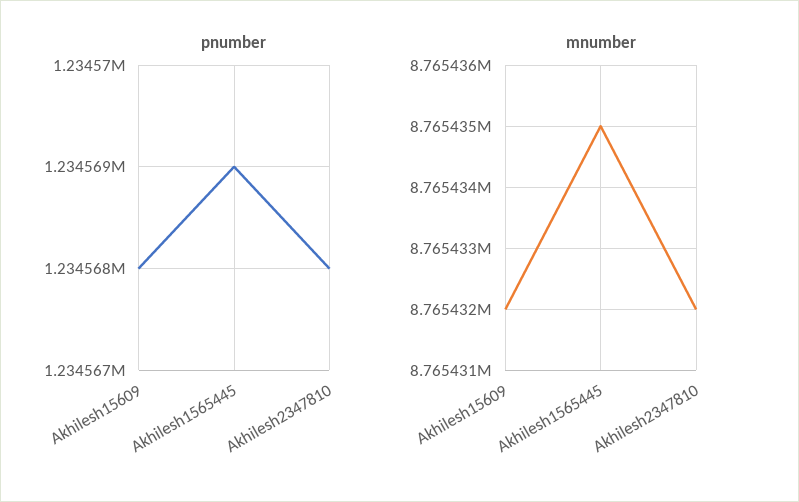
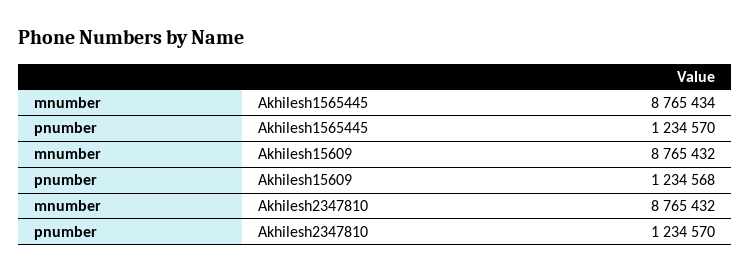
pnumber, Akhilesh1565445: 1234569 -> 1234570
pnumber, Akhilesh2347810: 1234568 -> 1234570
mnumber, Akhilesh1565445: 8765435 -> 8765434

